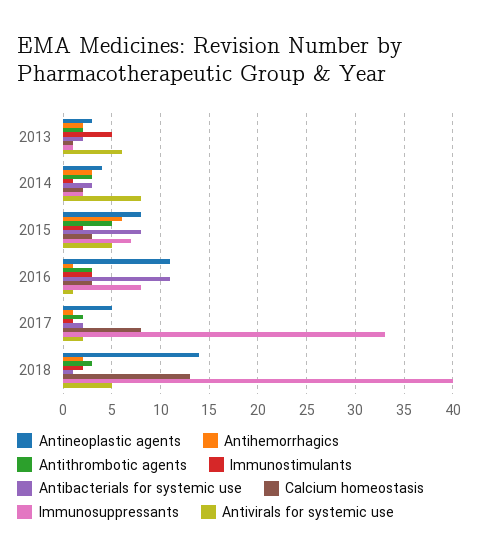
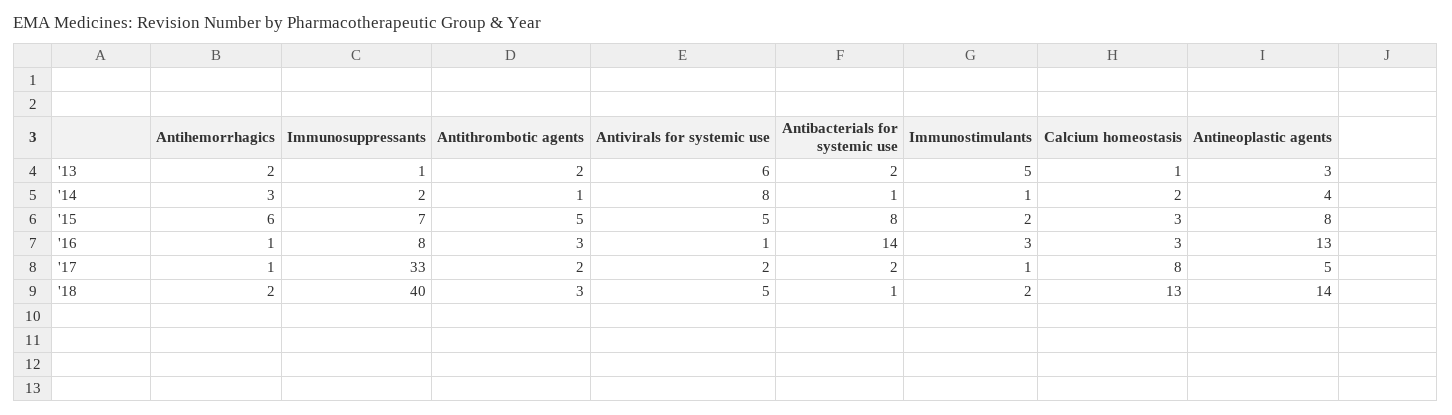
Antithrombotic agents, 2014: 3 -> 1
Antibacterials for systemic use, 2014: 3 -> 1
Antineoplastic agents, 2016: 11 -> 13
Antibacterials for systemic use, 2016: 11 -> 14

